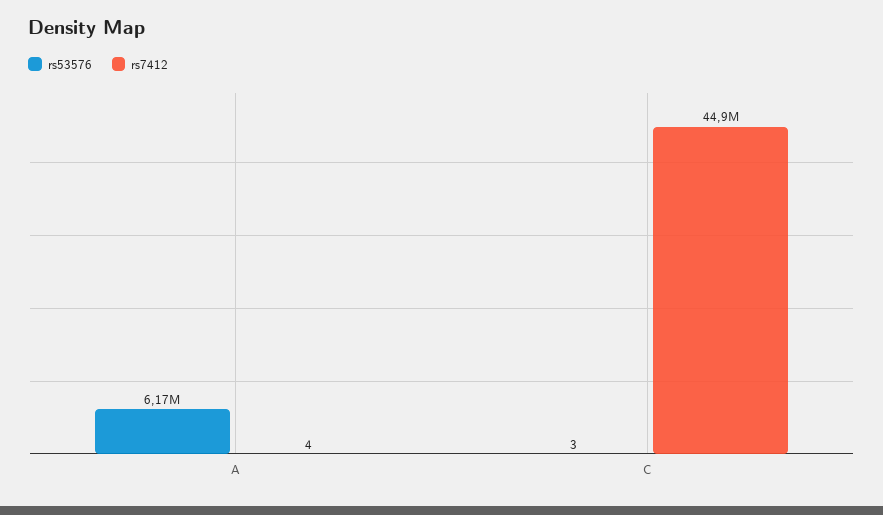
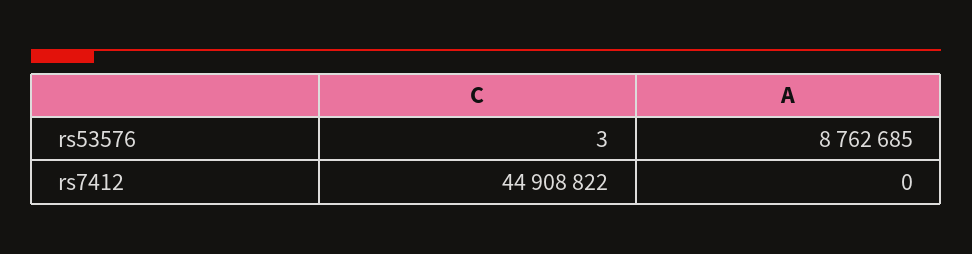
rs53576, A: 6170000 -> 8762685
rs7412, A: 4 -> 0

